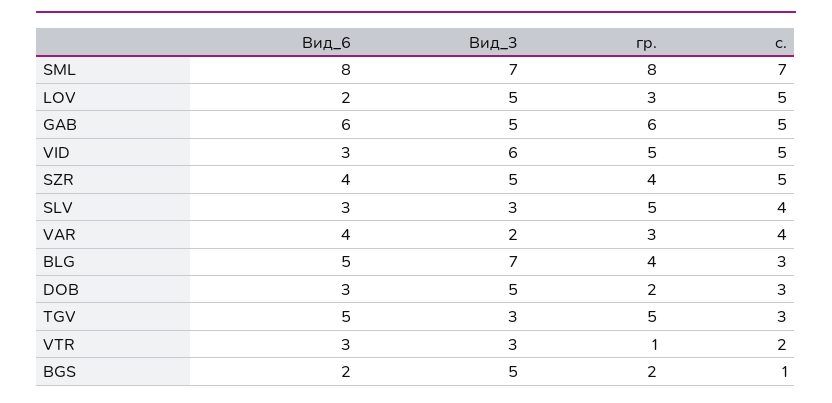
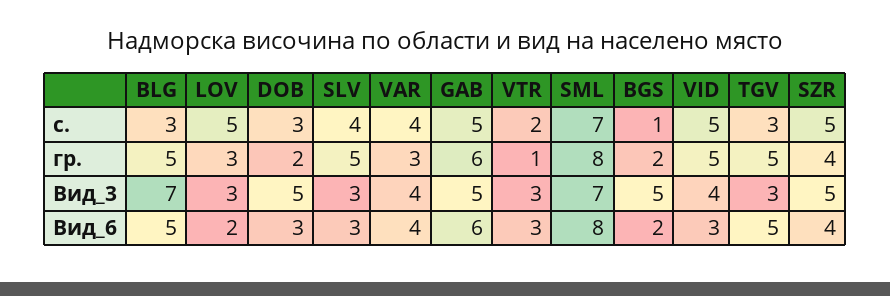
Вид_3, LOV: 5 -> 3
Вид_3, VID: 6 -> 4
Вид_3, VAR: 2 -> 4
гр., BLG: 4 -> 5

